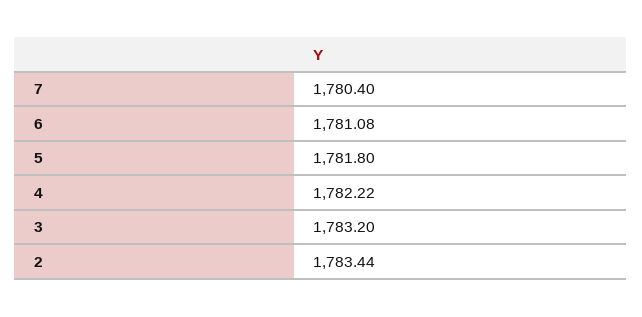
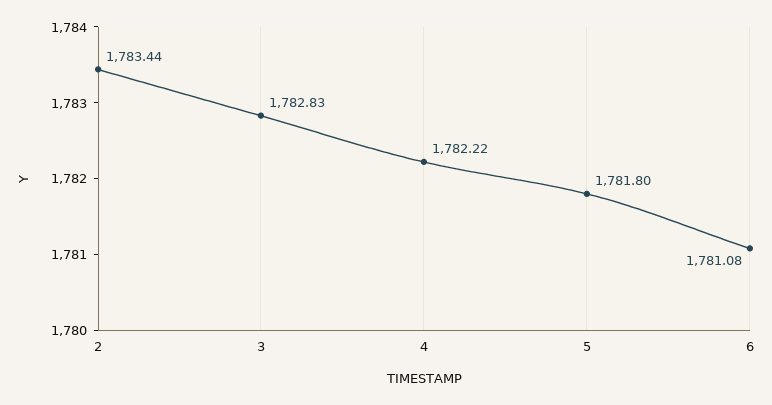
7: 1780.4 -> none
3: 1783.2 -> 1782.83

